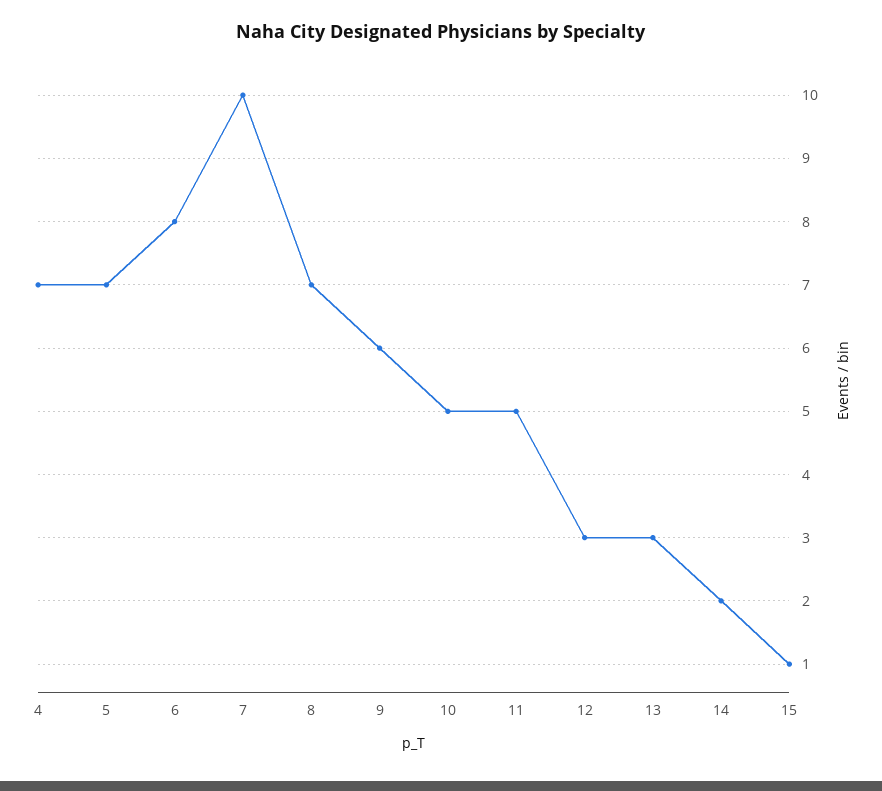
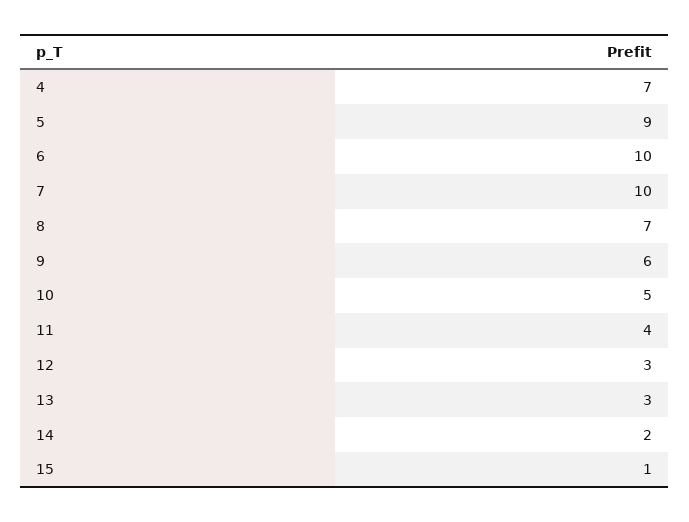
5: 7 -> 9
6: 8 -> 10
11: 5 -> 4

